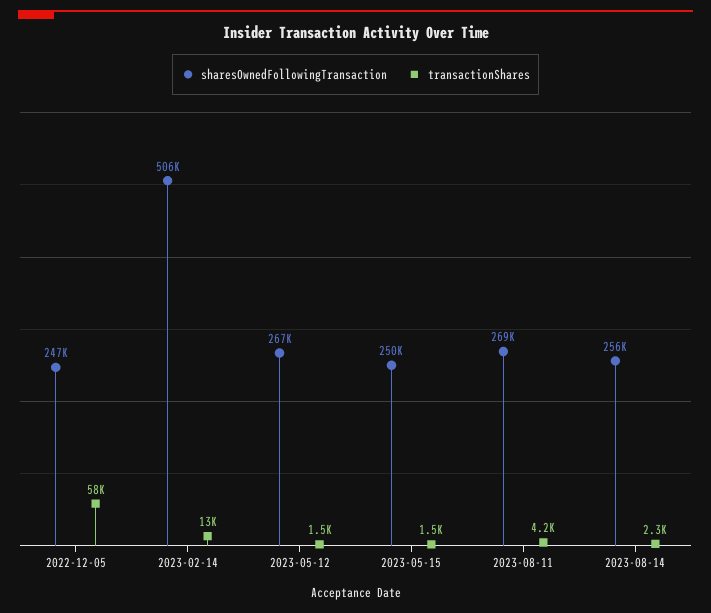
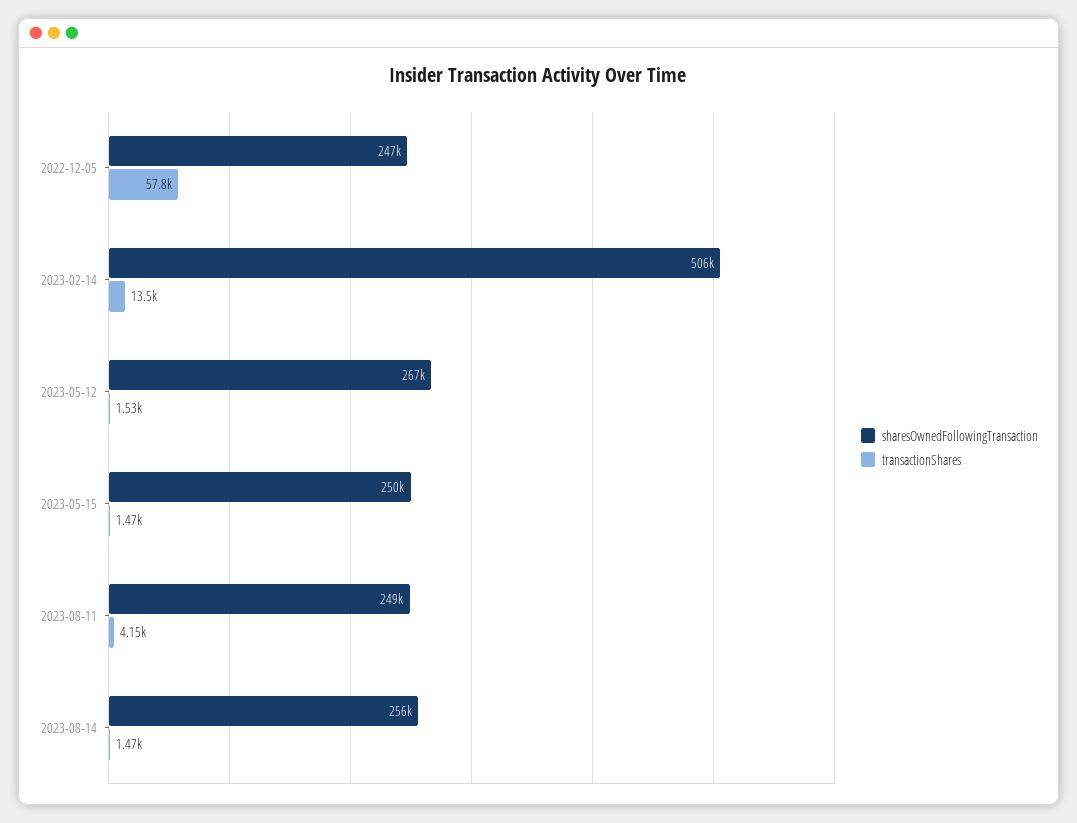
sharesOwnedFollowingTransaction, 2023-08-11: 269000 -> 249000
transactionShares, 2023-08-14: 2300 -> 1470

